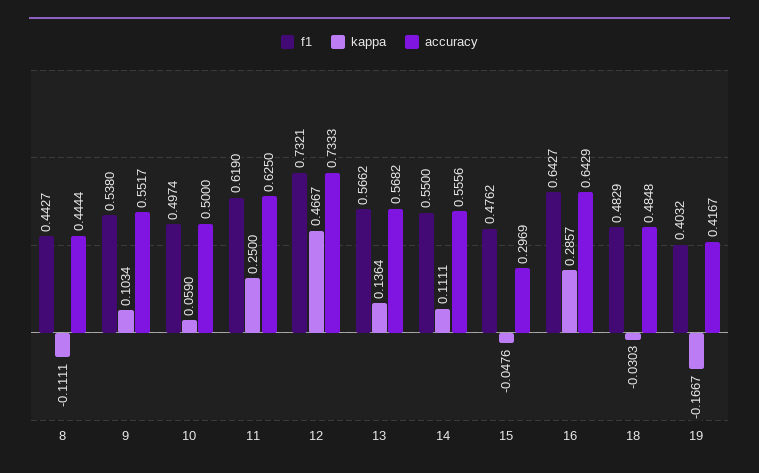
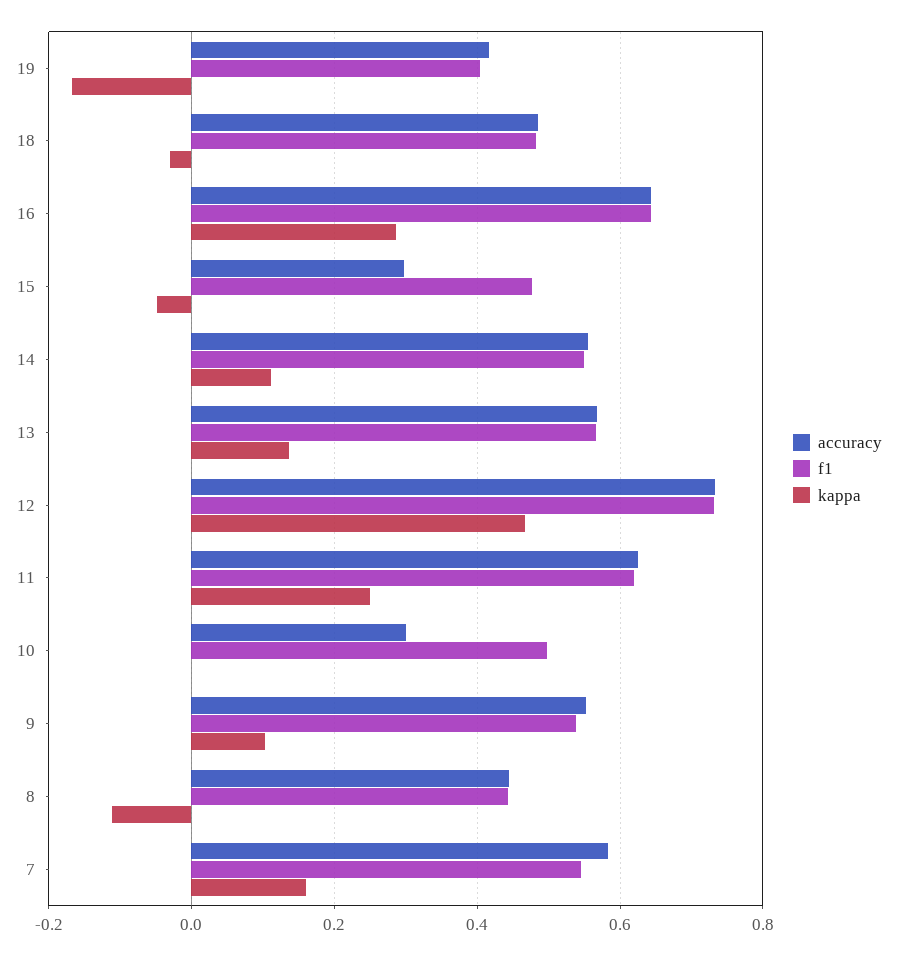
kappa, 10: 0.059 -> 0
accuracy, 10: 0.5 -> 0.3
accuracy, 7: none -> 0.58
f1, 7: none -> 0.54
kappa, 7: none -> 0.16

